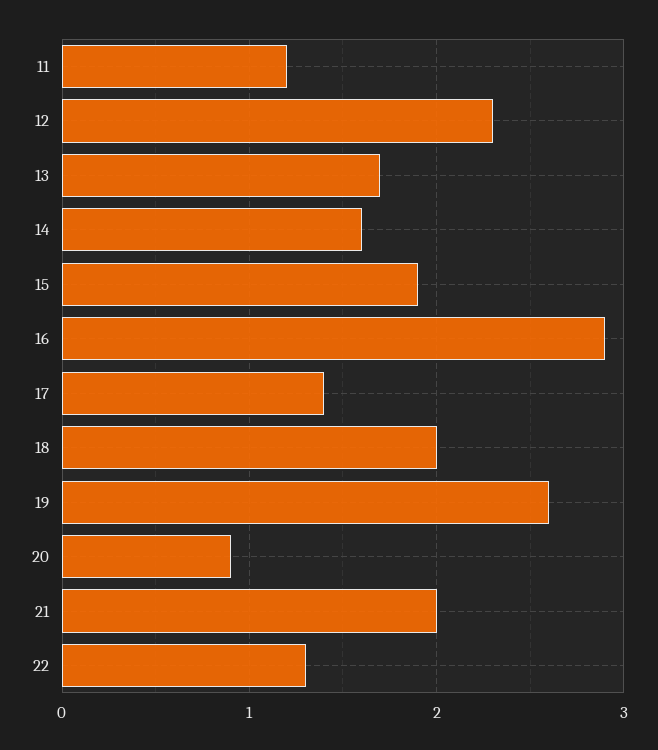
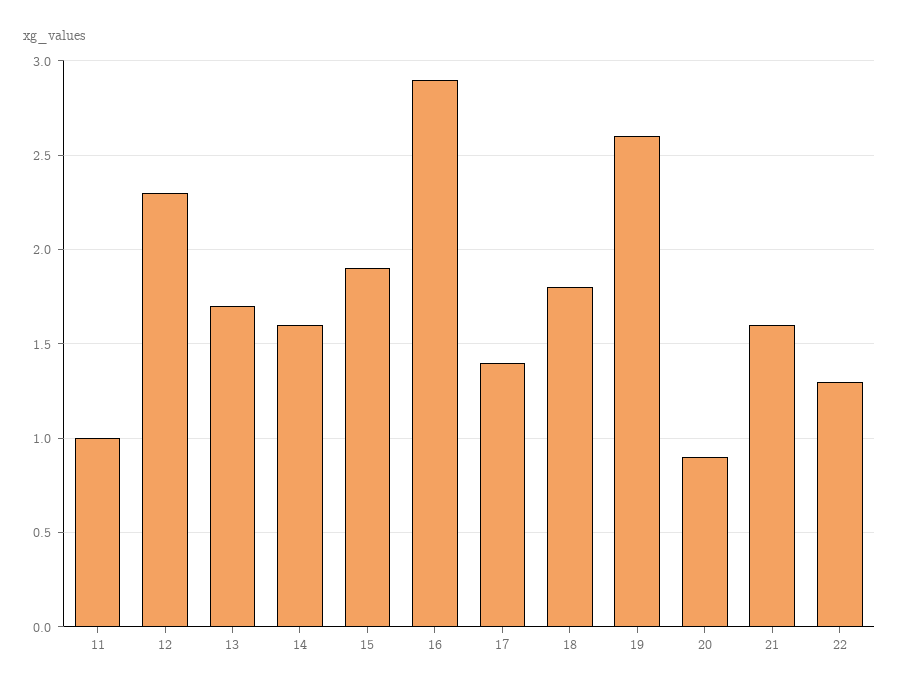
11: 1.2 -> 1
18: 2 -> 1.8
21: 2 -> 1.6

